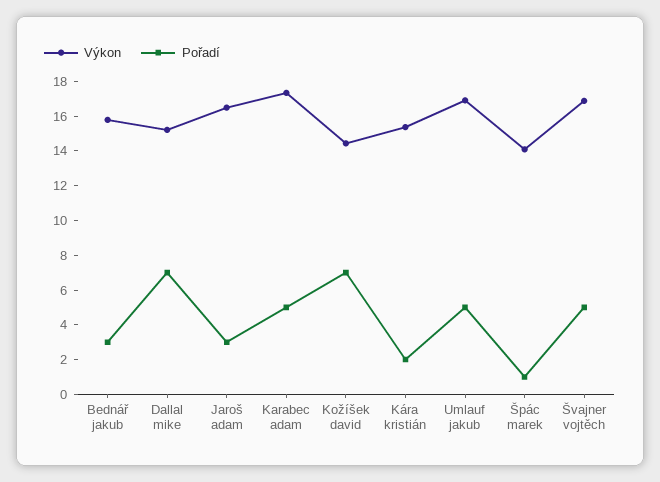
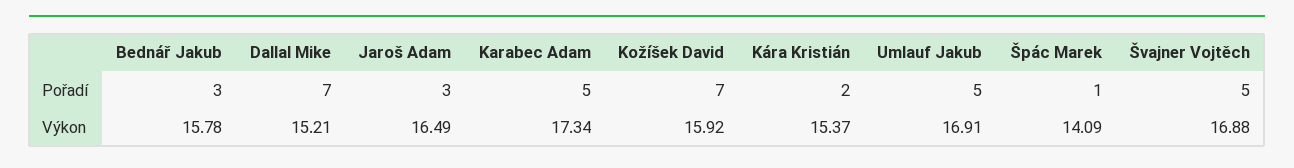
Výkon, Kožíšek david: 14.5 -> 15.92

